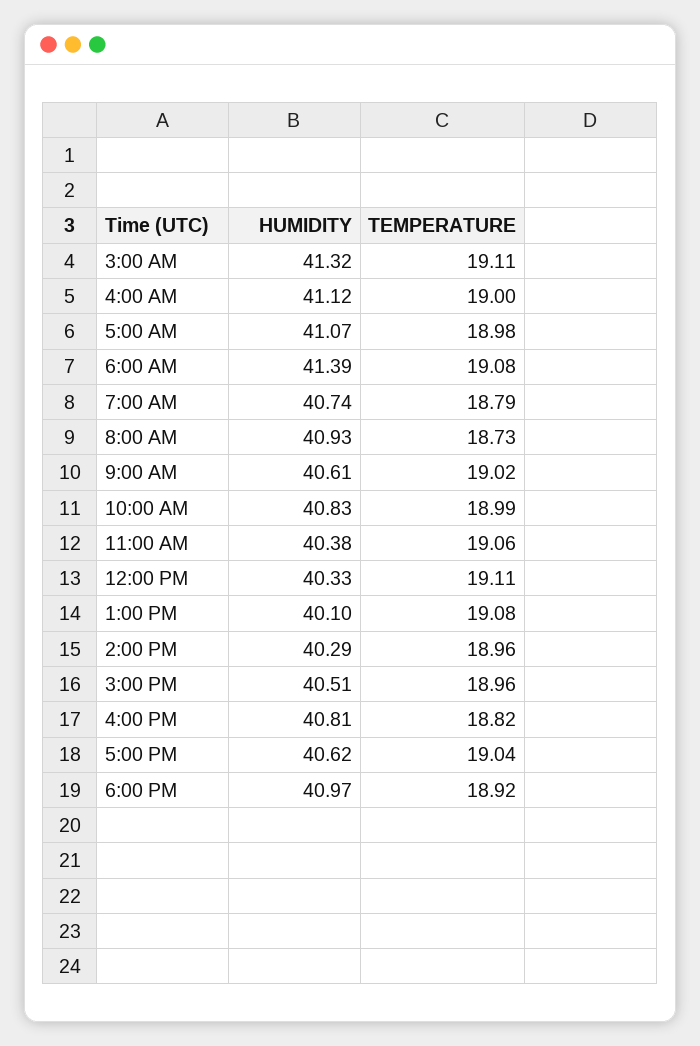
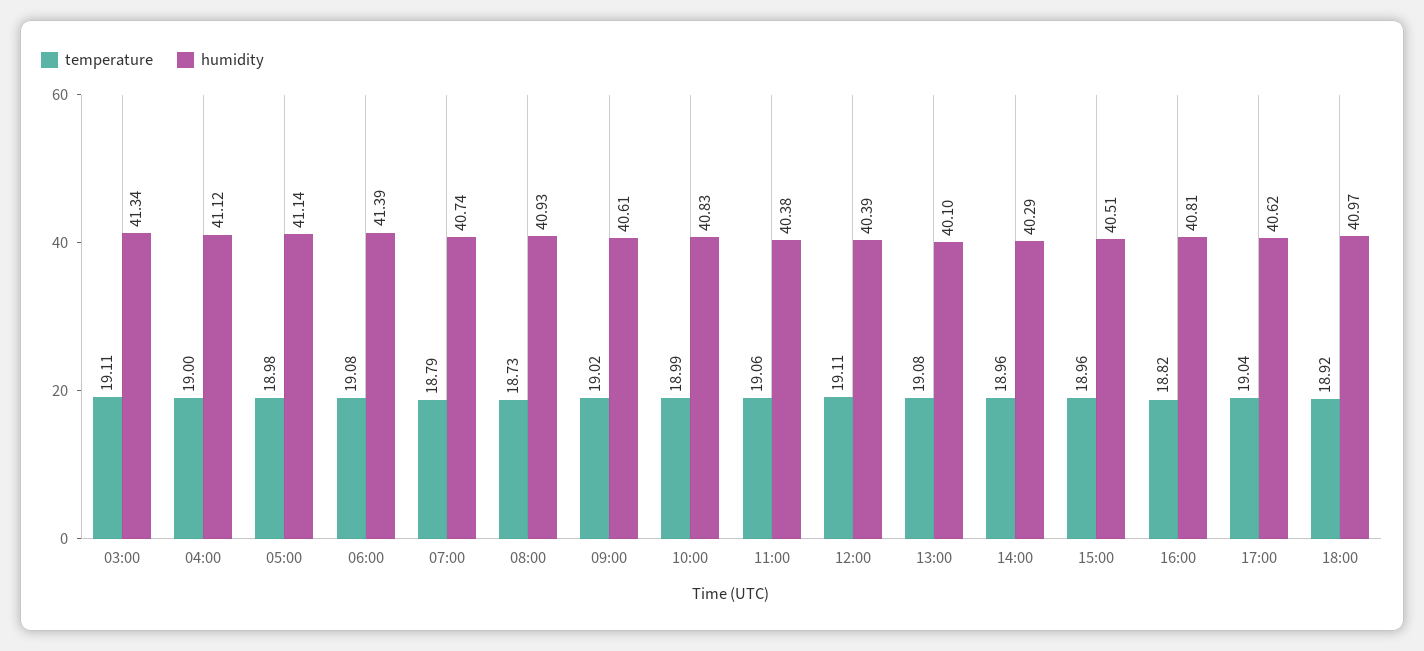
HUMIDITY, 3:00 AM: 41.32 -> 41.34
HUMIDITY, 5:00 AM: 41.07 -> 41.14
HUMIDITY, 12:00 PM: 40.33 -> 40.39

